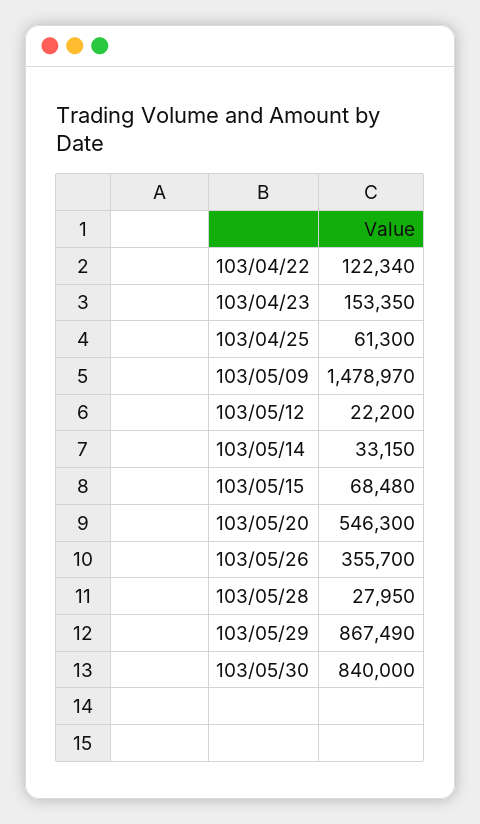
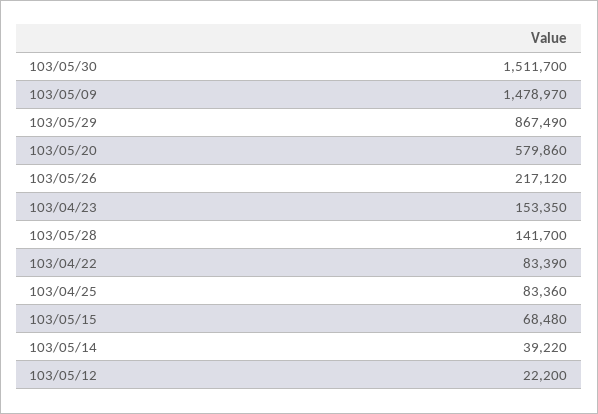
103/04/22: 122340 -> 83390
103/04/25: 61300 -> 83360
103/05/14: 33150 -> 39220
103/05/20: 546300 -> 579860
103/05/26: 355700 -> 217120
103/05/28: 27950 -> 141700
103/05/30: 840000 -> 1511700

